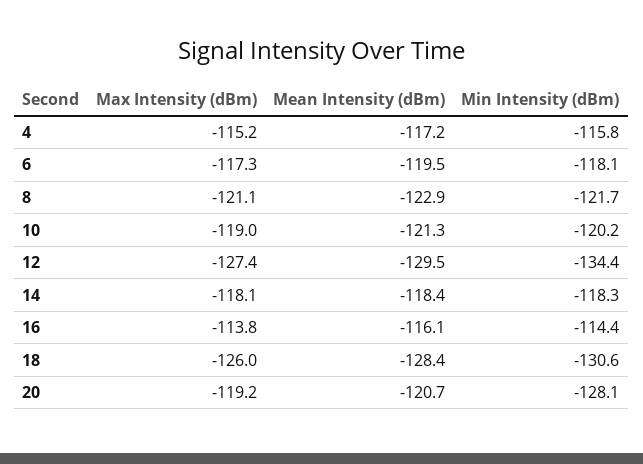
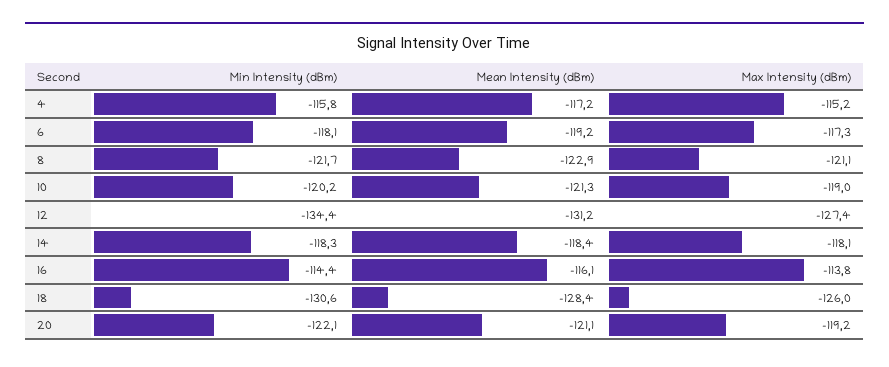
Mean Intensity (dBm), 6: -119.5 -> -119.2
Mean Intensity (dBm), 12: -129.5 -> -131.2
Mean Intensity (dBm), 20: -120.7 -> -121.1
Min Intensity (dBm), 20: -128.1 -> -122.1

